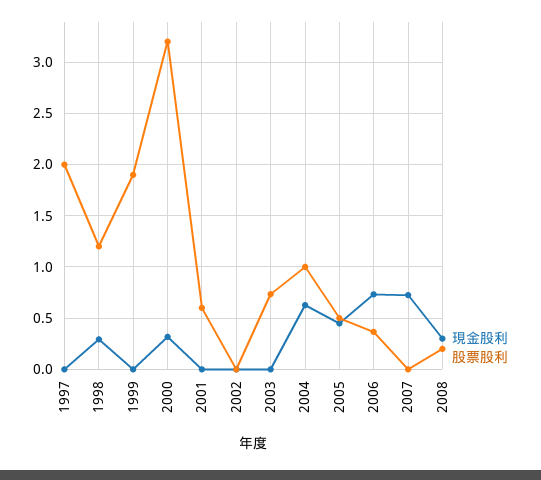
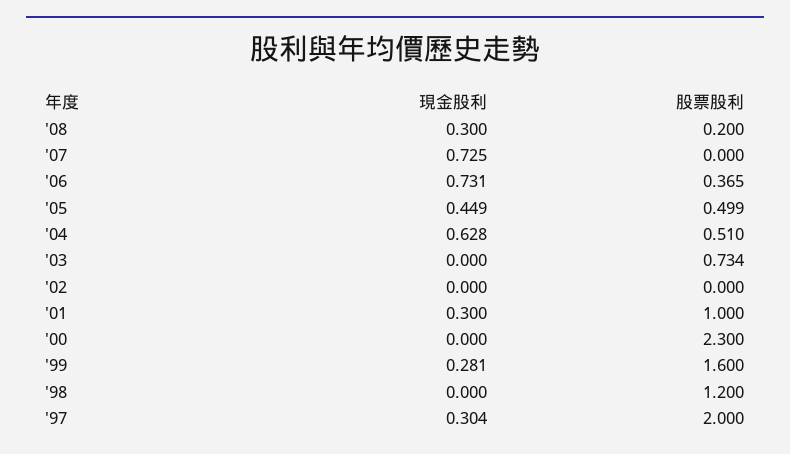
現金股利, 1997: 0 -> 0.304
現金股利, 1998: 0.3 -> 0
現金股利, 1999: 0 -> 0.281
股票股利, 1999: 1.9 -> 1.6
現金股利, 2000: 0.3 -> 0
股票股利, 2000: 3.2 -> 2.3
現金股利, 2001: 0 -> 0.3
股票股利, 2001: 0.6 -> 1
股票股利, 2004: 1 -> 0.51

